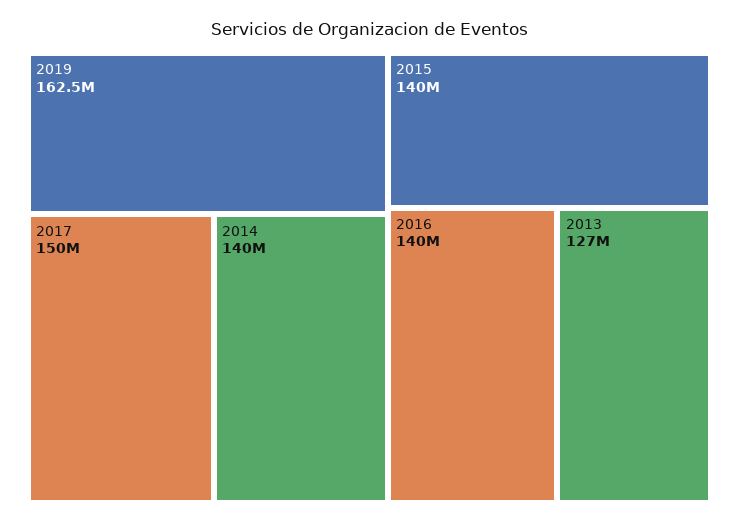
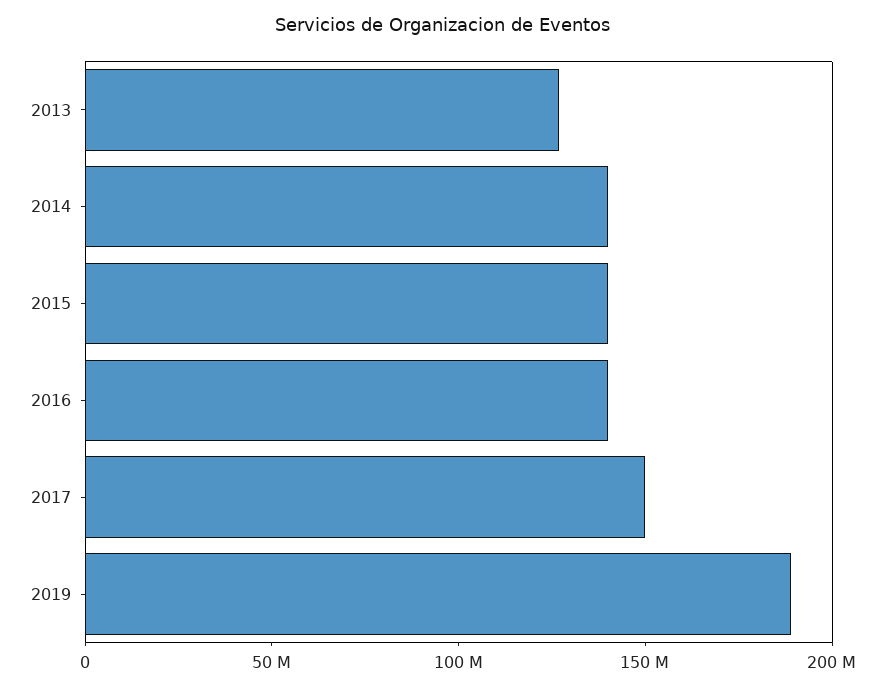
2019: 162500000 -> 190000000

